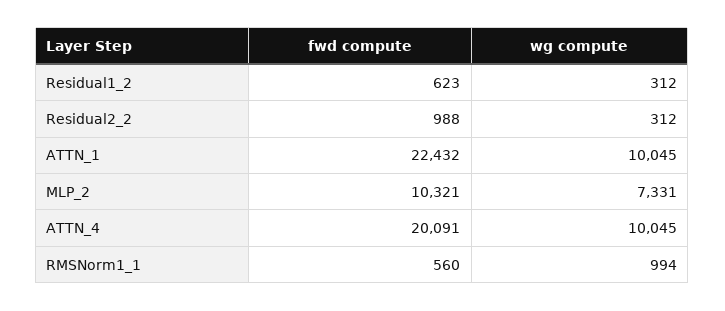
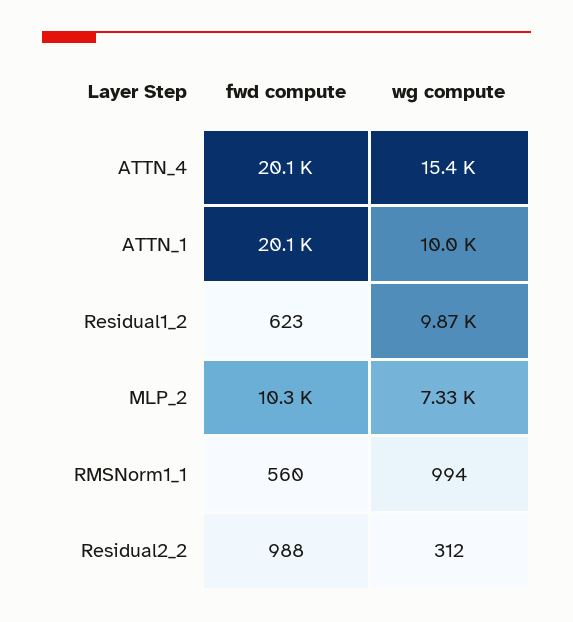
wg compute, Residual1_2: 312 -> 9870
fwd compute, ATTN_1: 22432 -> 20100
wg compute, ATTN_4: 10045 -> 15400

